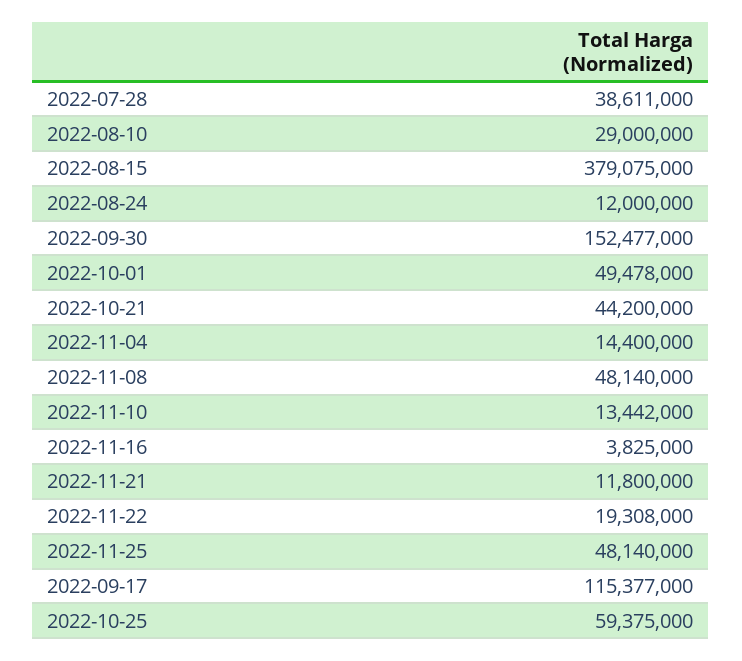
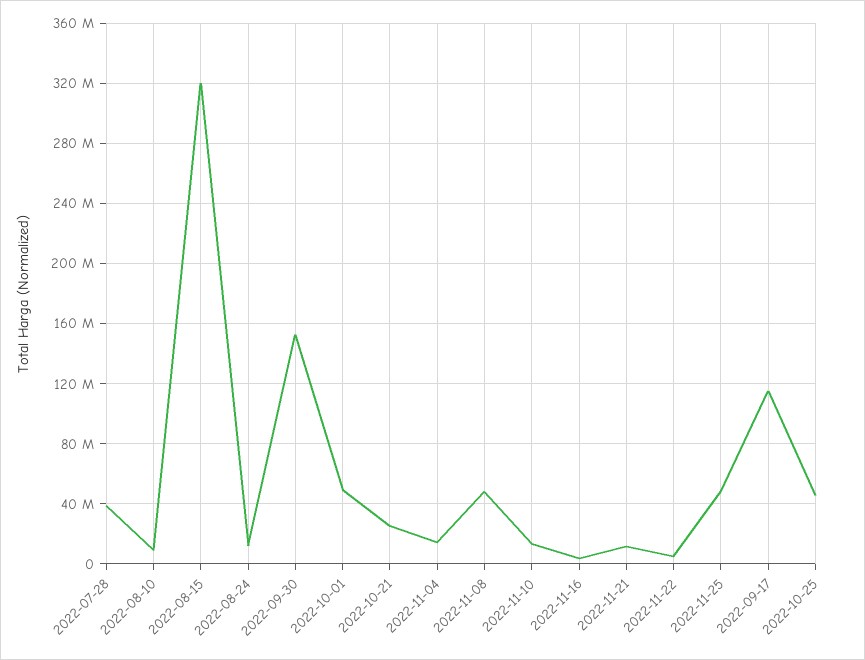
2022-08-10: 29000000 -> 10000000
2022-08-15: 379075000 -> 320000000
2022-10-21: 44200000 -> 25000000
2022-11-22: 19308000 -> 5000000
2022-10-25: 59375000 -> 45000000

